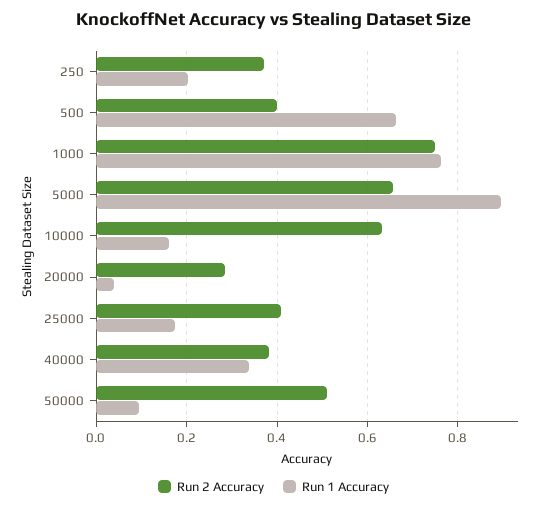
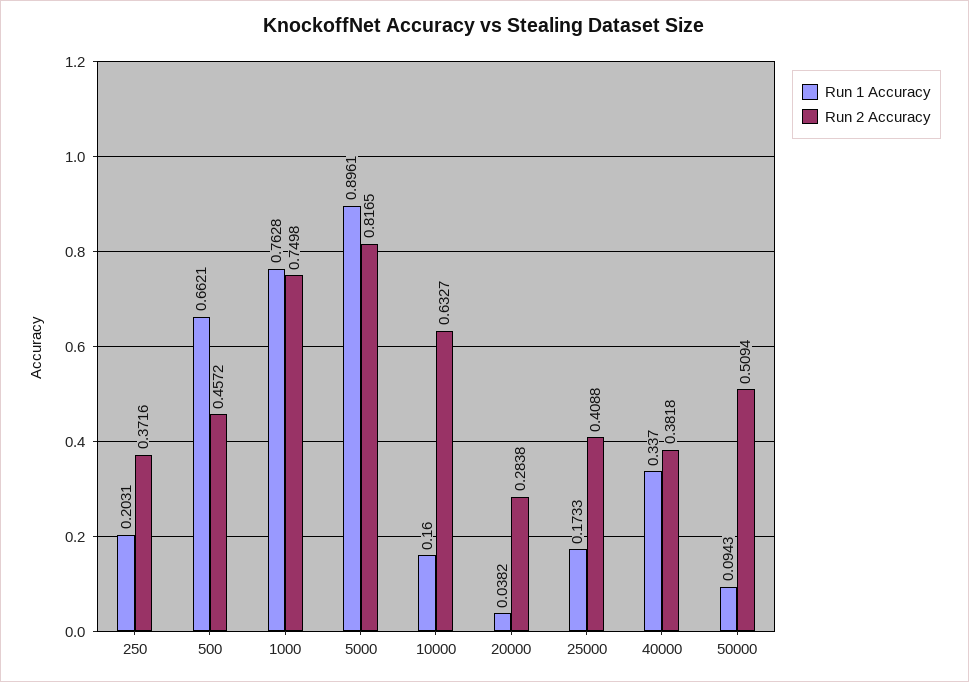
Run 2 Accuracy, 500: 0.4 -> 0.4572
Run 2 Accuracy, 5000: 0.66 -> 0.8165

